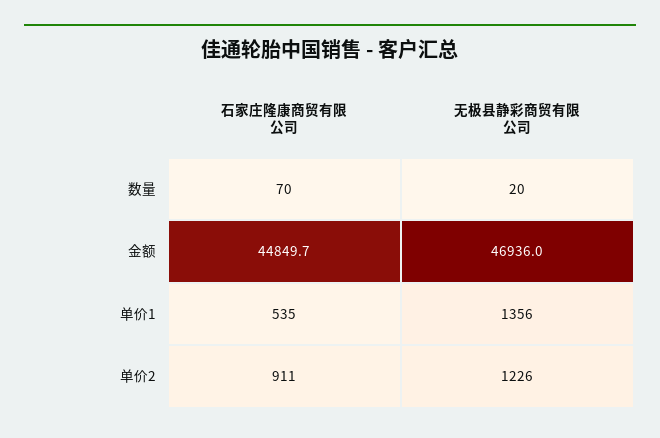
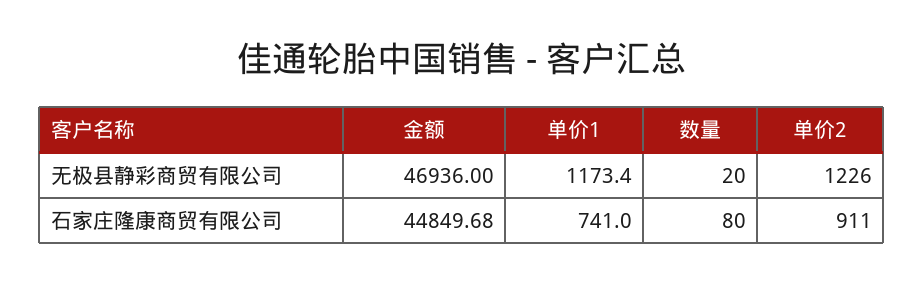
石家庄隆康商贸有限公司, 数量: 70 -> 80
石家庄隆康商贸有限公司, 单价1: 535 -> 741
无极县静彩商贸有限公司, 单价1: 1356 -> 1173.4

